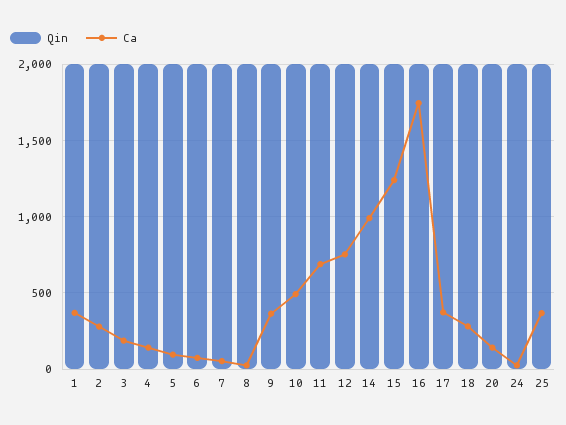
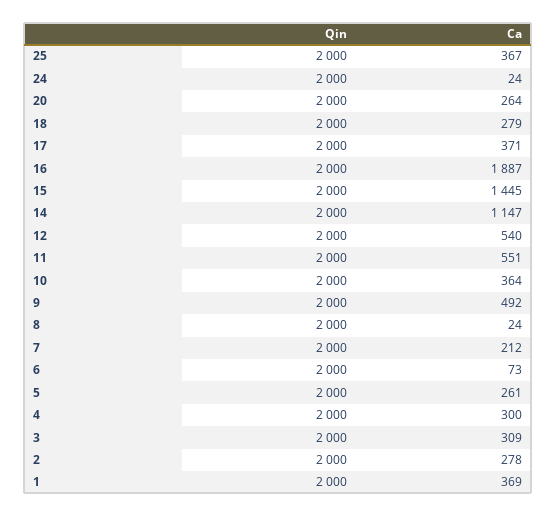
Ca, 3: 200 -> 309
Ca, 4: 150 -> 300
Ca, 5: 100 -> 261
Ca, 7: 50 -> 212
Ca, 9: 350 -> 492
Ca, 10: 500 -> 364
Ca, 11: 700 -> 551
Ca, 12: 750 -> 540
Ca, 14: 1000 -> 1147
Ca, 15: 1250 -> 1445
Ca, 16: 1750 -> 1887
Ca, 20: 150 -> 264

